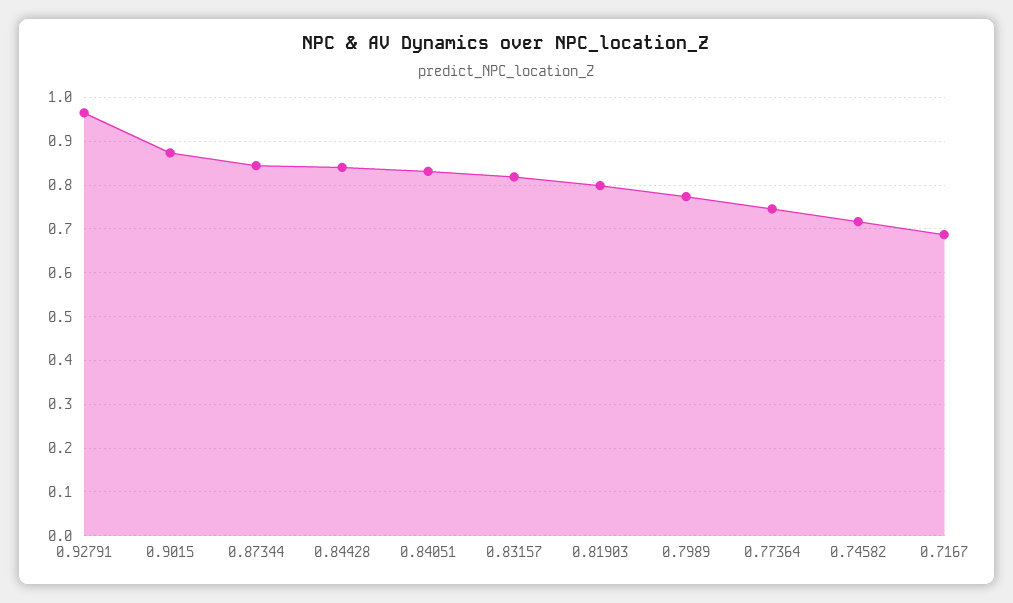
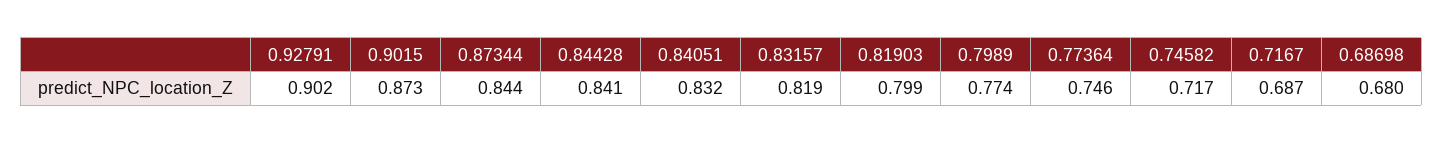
0.92791: 0.96 -> 0.902
0.68698: none -> 0.68

